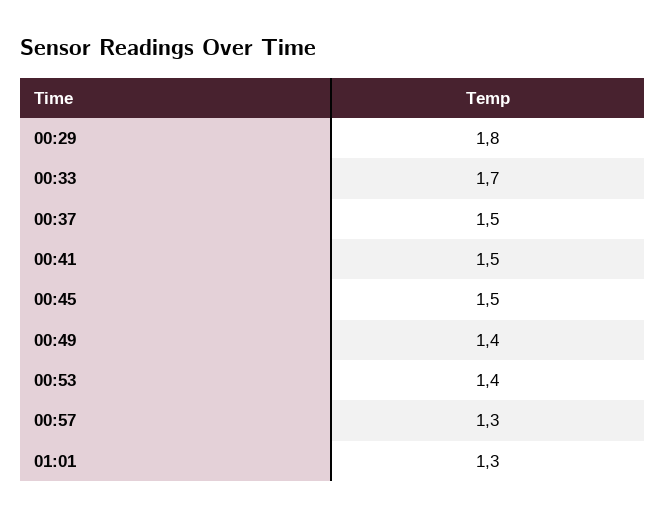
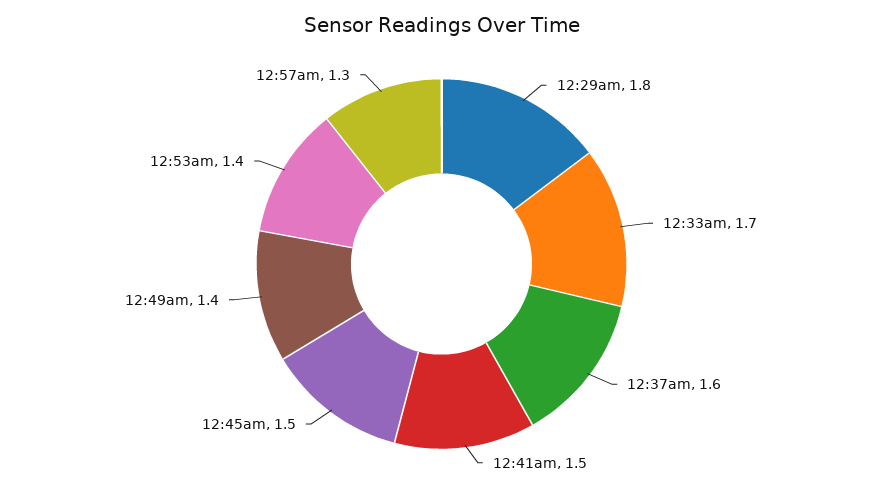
00:37: 1.5 -> 1.6
01:01: 1.3 -> none

